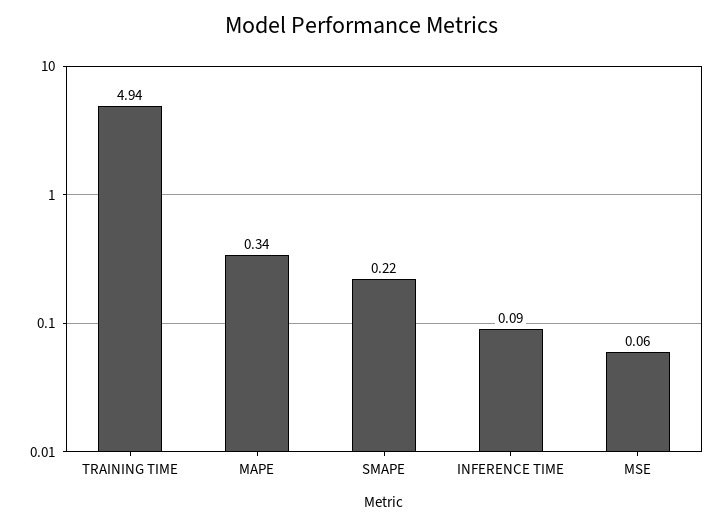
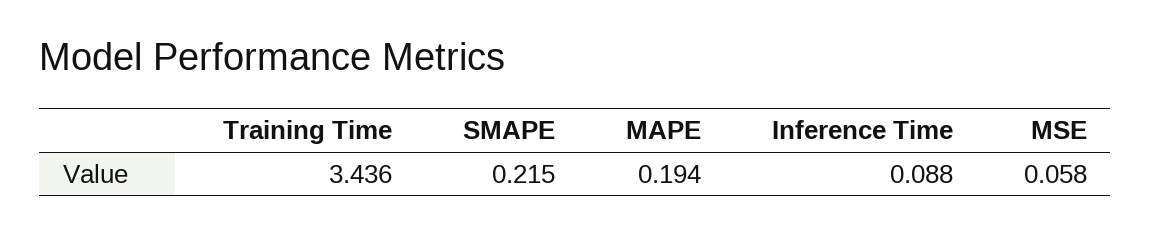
TRAINING TIME: 4.94 -> 3.436
MAPE: 0.34 -> 0.194

